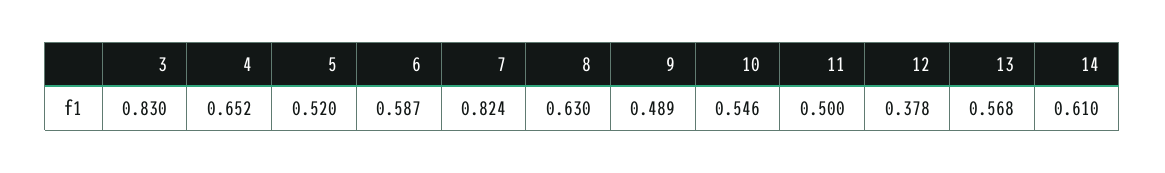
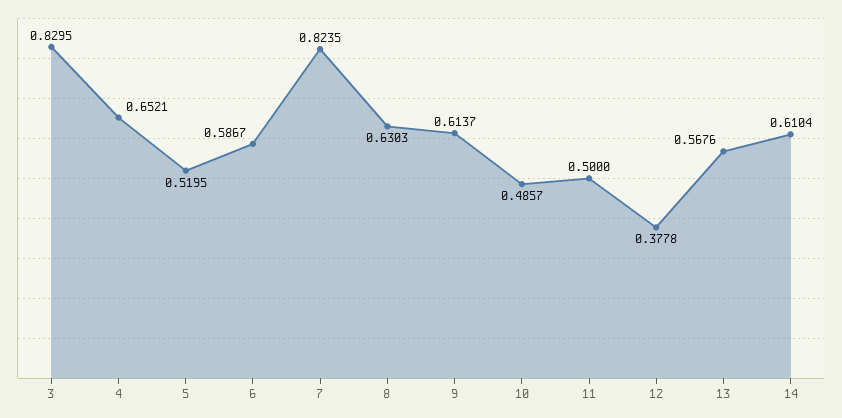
9: 0.489 -> 0.6137
10: 0.546 -> 0.4857

